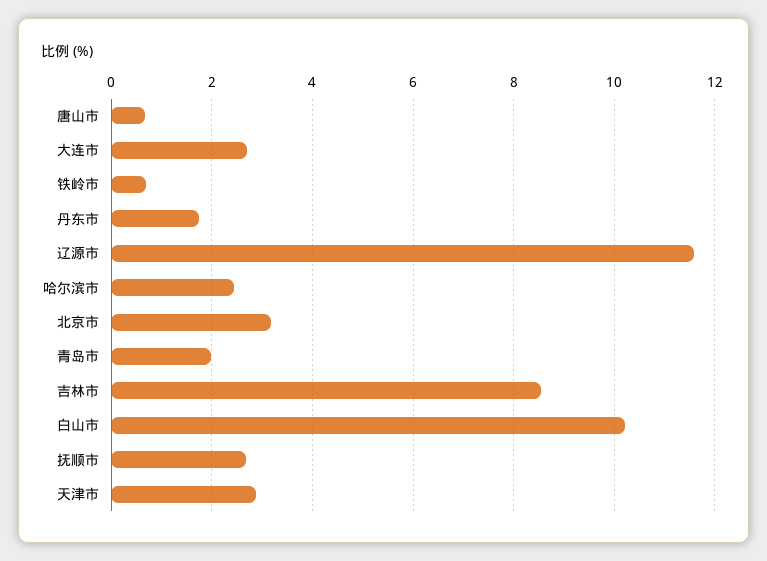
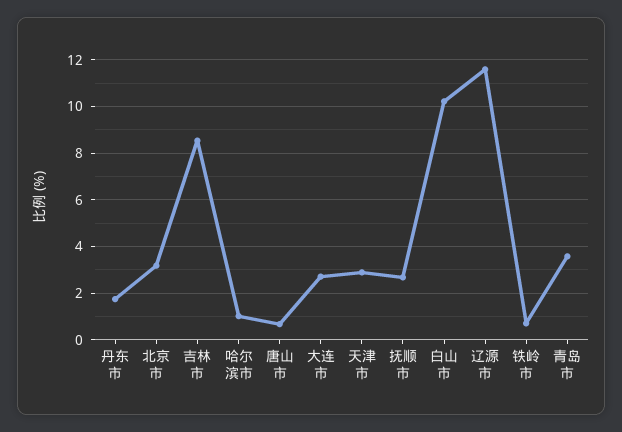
哈尔滨市: 2.4 -> 1
青岛市: 2 -> 3.5

